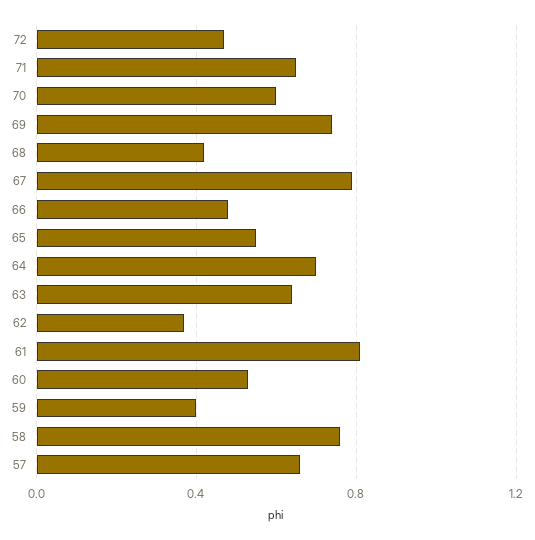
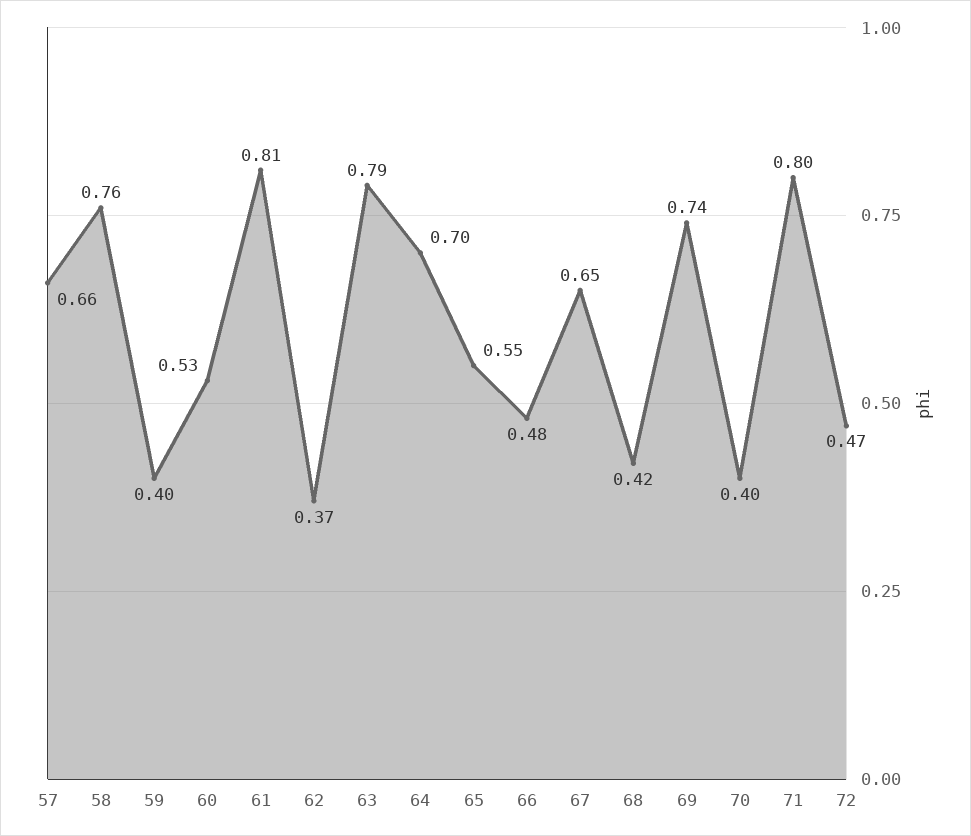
71: 0.65 -> 0.8
70: 0.6 -> 0.4
67: 0.8 -> 0.65
63: 0.65 -> 0.79

